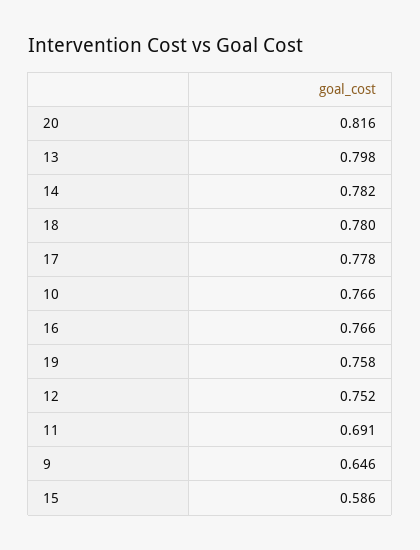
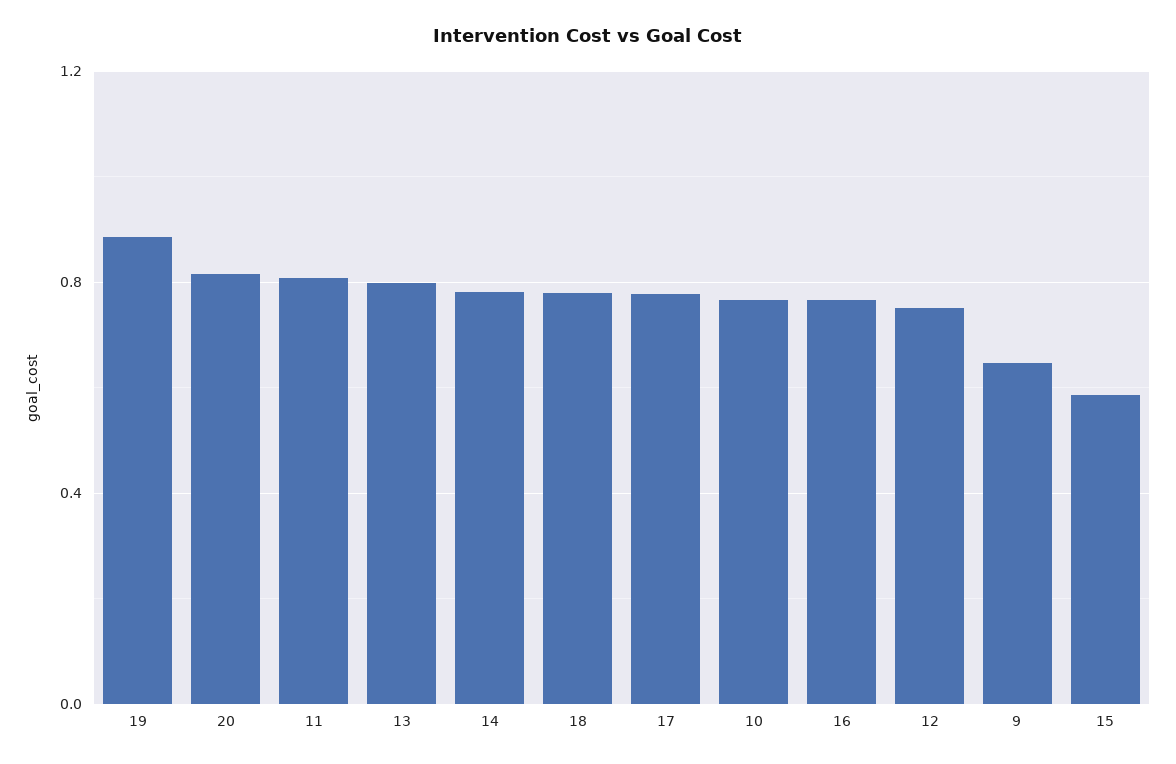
19: 0.758 -> 0.9
11: 0.691 -> 0.8

